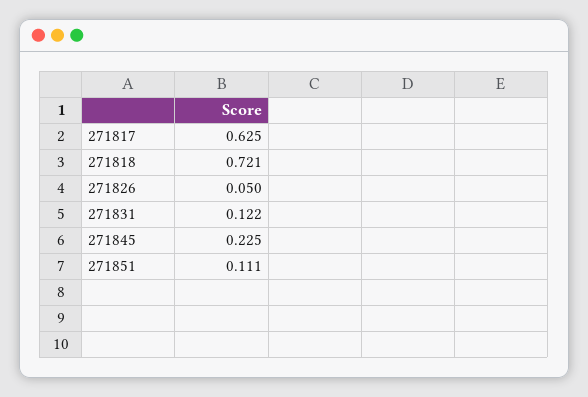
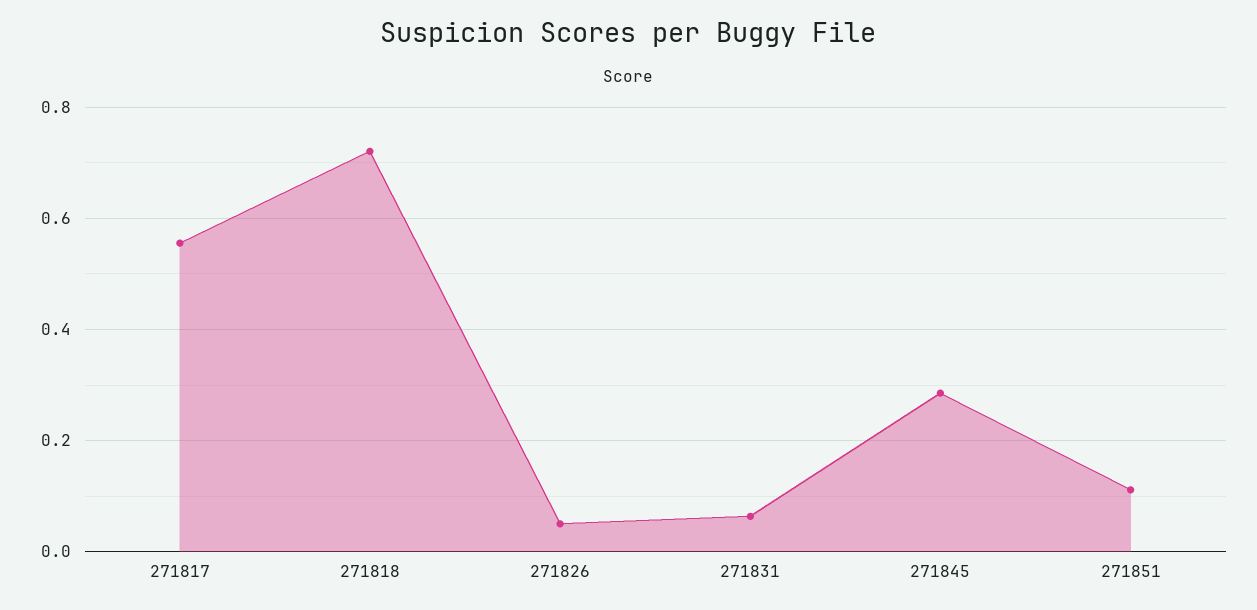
271817: 0.625 -> 0.56
271831: 0.122 -> 0.06
271845: 0.225 -> 0.28

